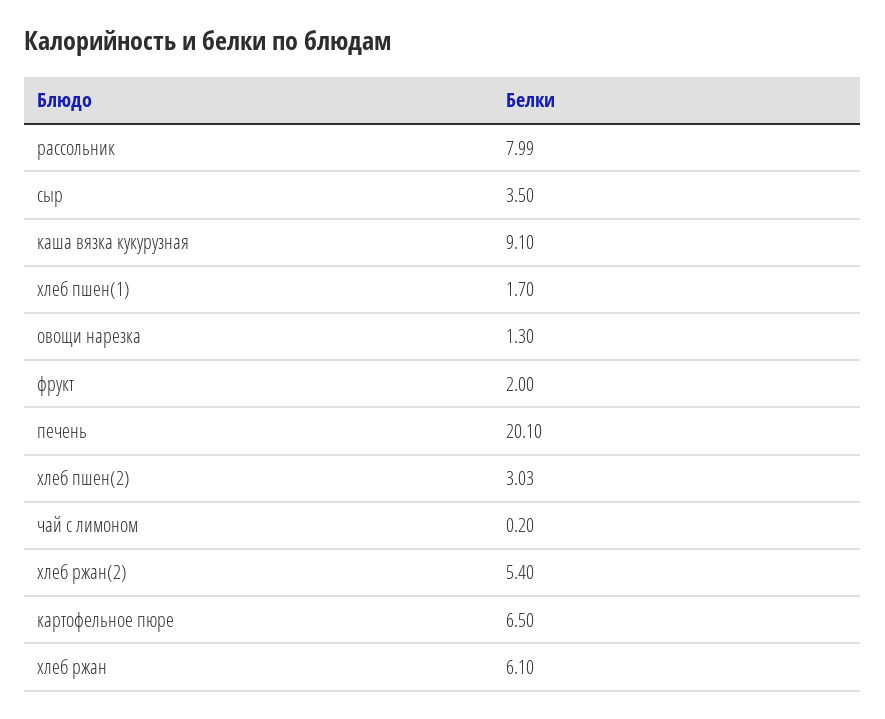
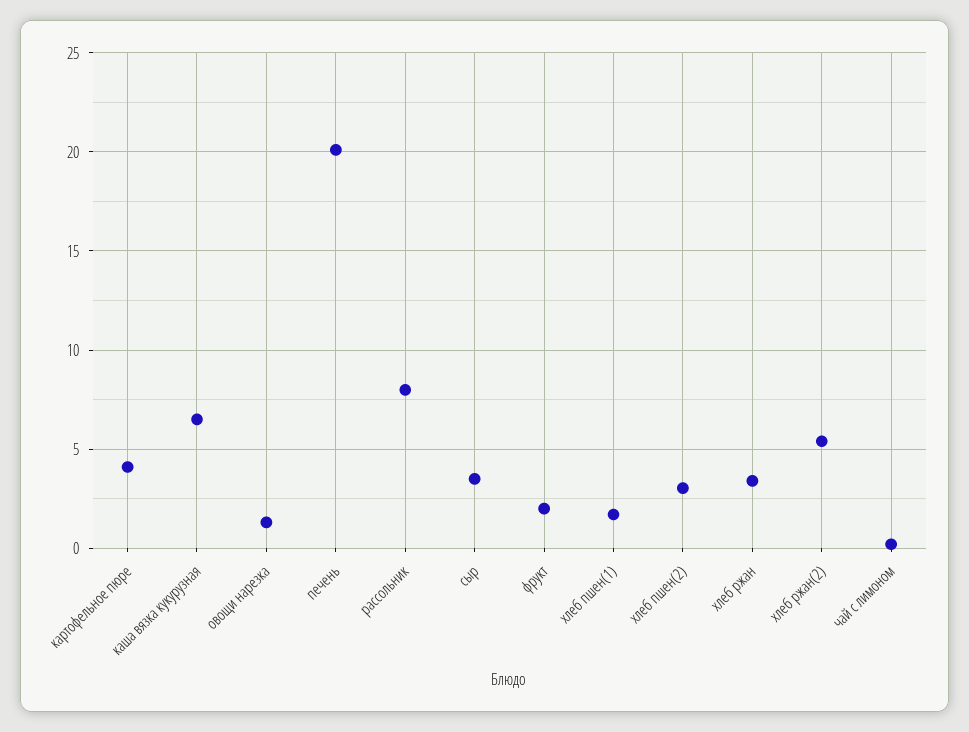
каша вязка кукурузная: 9.1 -> 6.5
картофельное пюре: 6.5 -> 4
хлеб ржан: 6.1 -> 3.5

